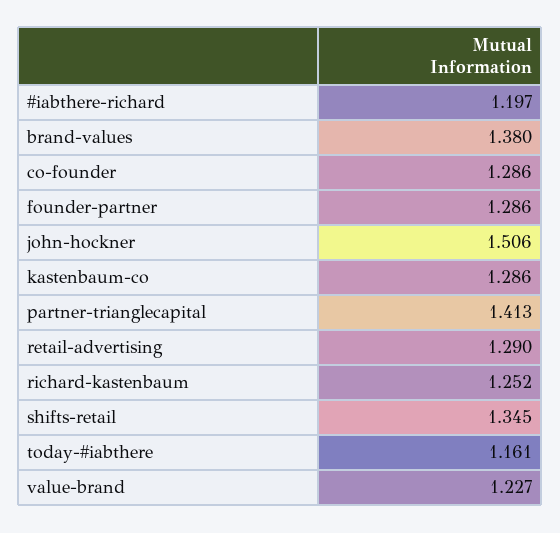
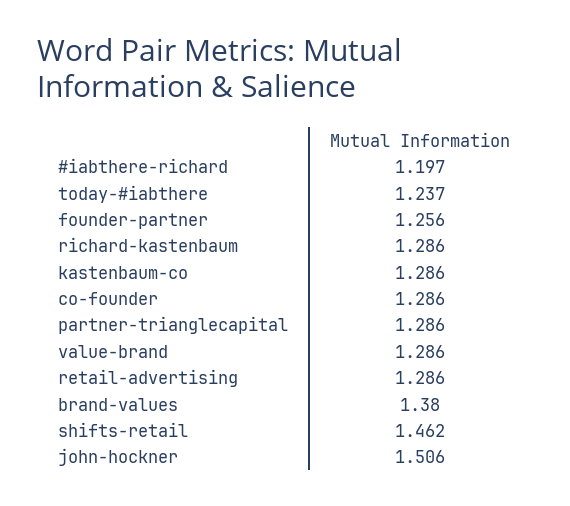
founder-partner: 1.286 -> 1.256
partner-trianglecapital: 1.413 -> 1.286
retail-advertising: 1.29 -> 1.286
richard-kastenbaum: 1.252 -> 1.286
shifts-retail: 1.345 -> 1.462
today-#iabthere: 1.161 -> 1.237
value-brand: 1.227 -> 1.286

